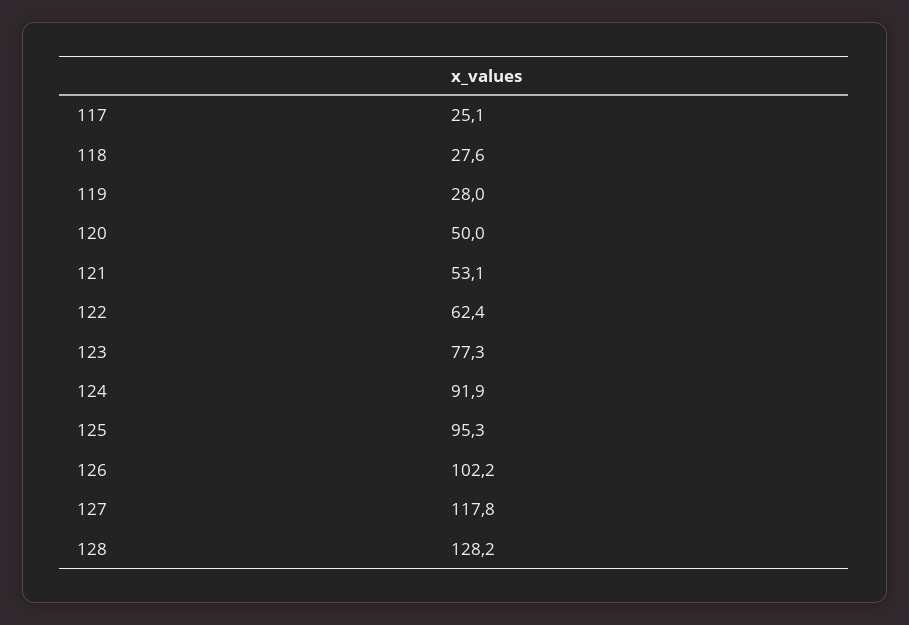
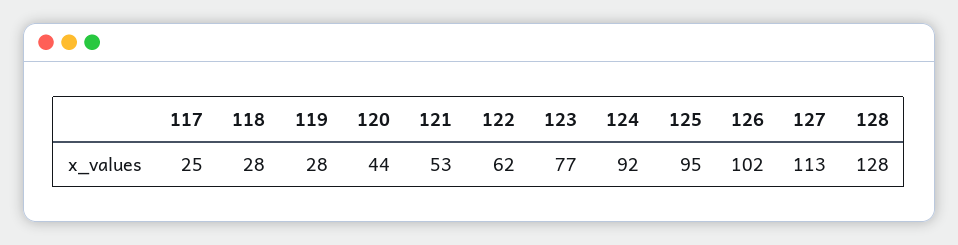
120: 50 -> 44
127: 117.8 -> 113

